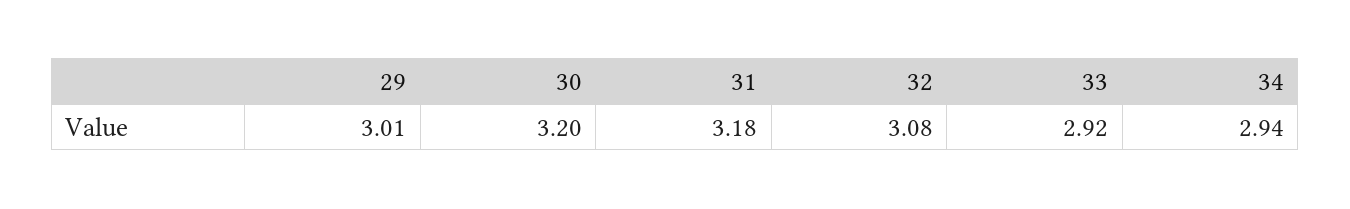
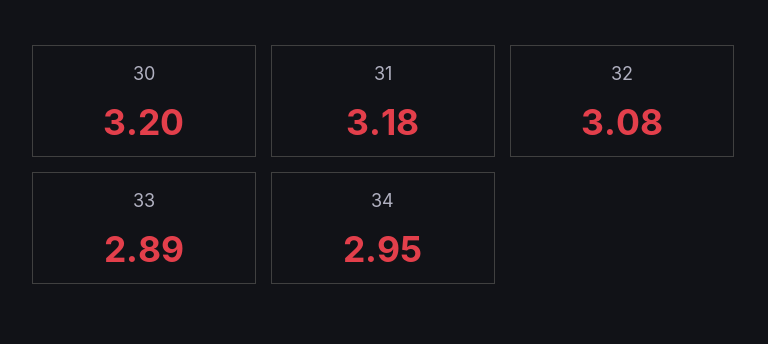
29: 3.01 -> none
33: 2.92 -> 2.89
34: 2.94 -> 2.95

